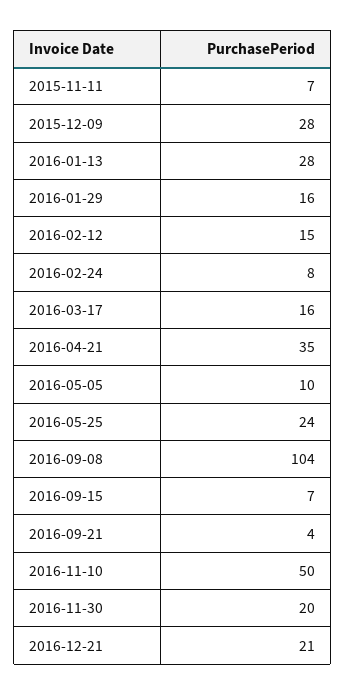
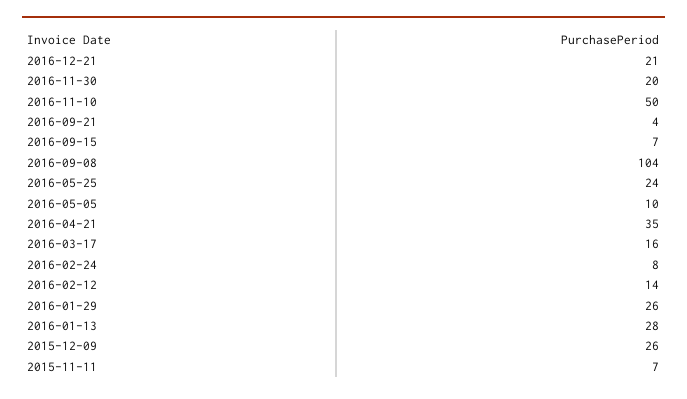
2015-12-09: 28 -> 26
2016-01-29: 16 -> 26
2016-02-12: 15 -> 14

